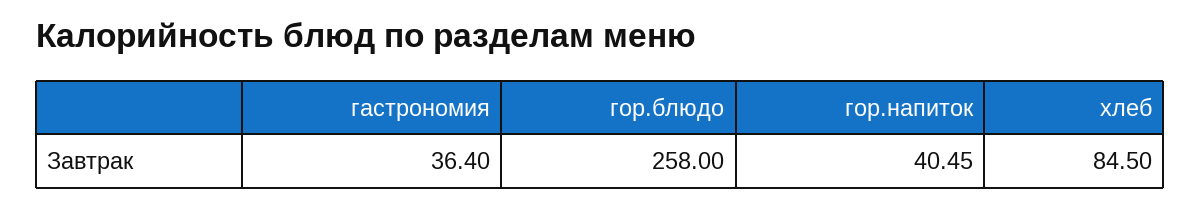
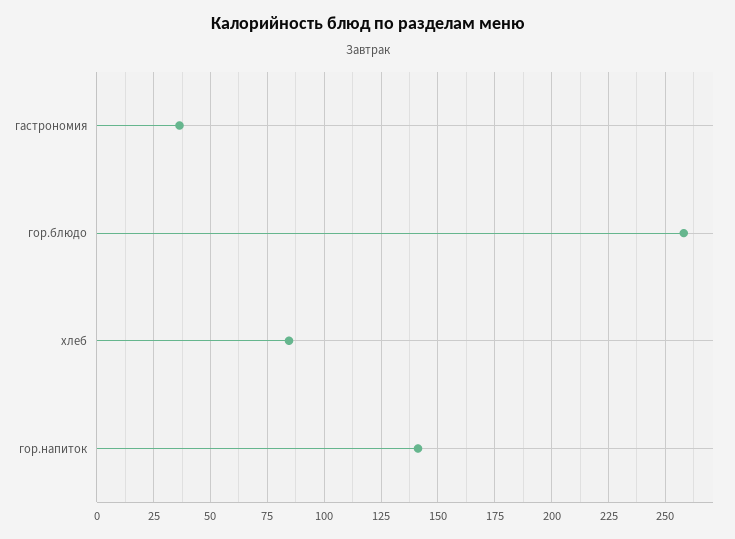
гор.напиток: 40.45 -> 140

